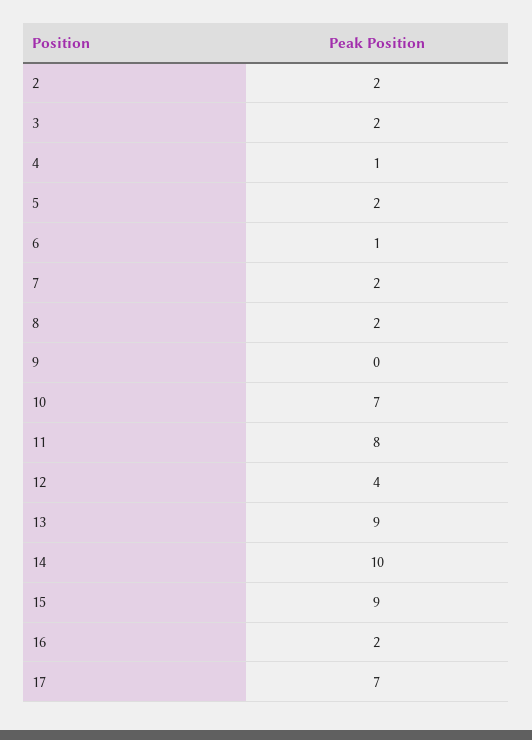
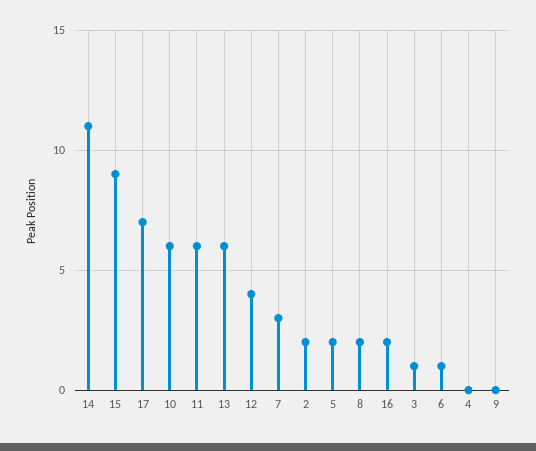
3: 2 -> 1
4: 1 -> 0
7: 2 -> 3
10: 7 -> 6
11: 8 -> 6
13: 9 -> 6
14: 10 -> 11

